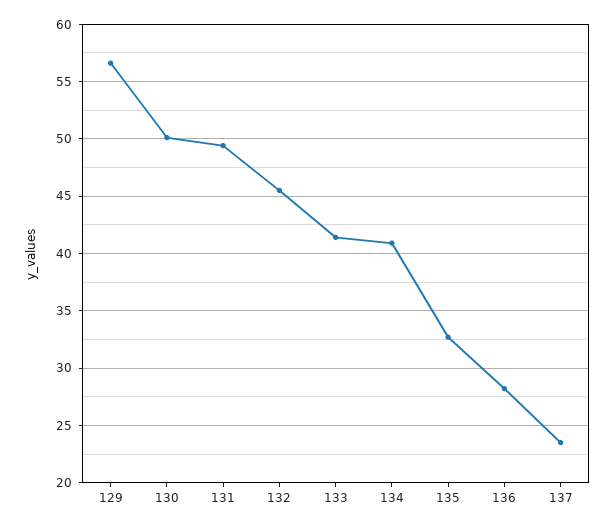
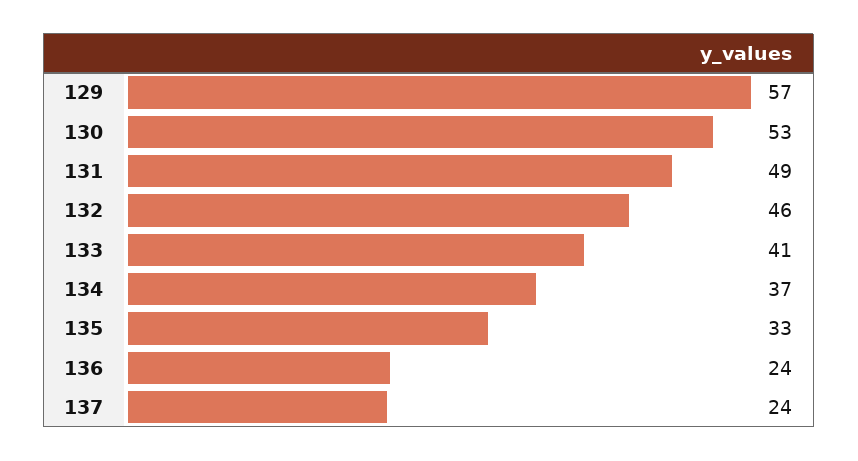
130: 50 -> 53
134: 41 -> 37
136: 28 -> 24

